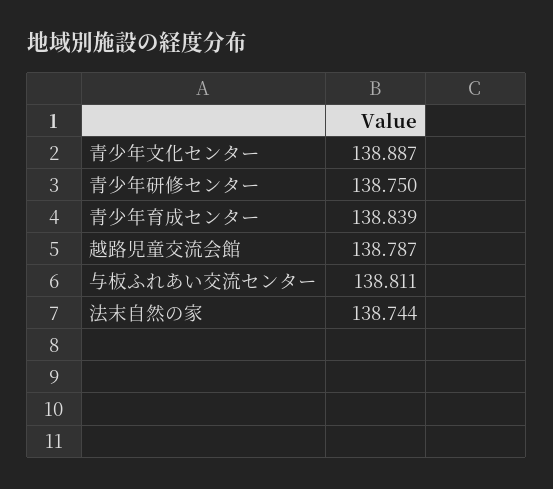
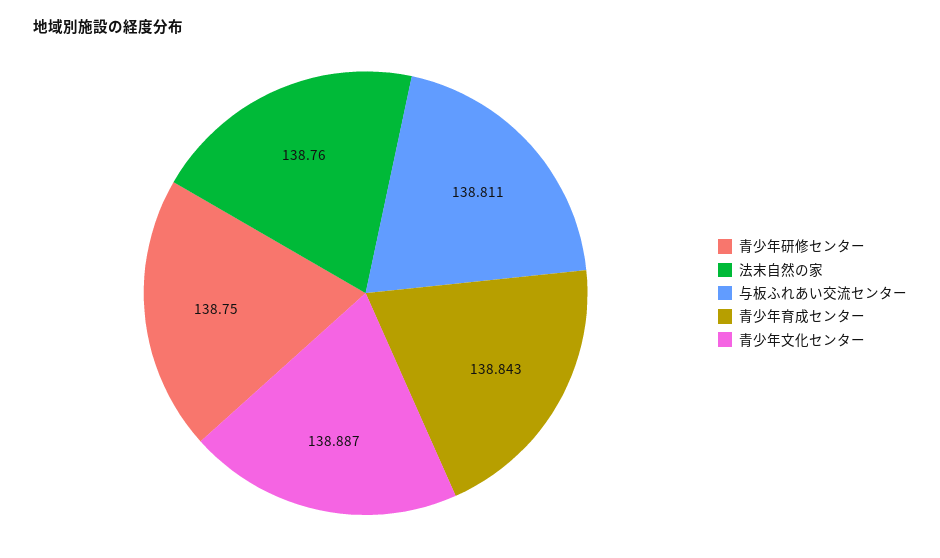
青少年育成センター: 138.839 -> 138.843
越路児童交流会館: 138.787 -> none
法末自然の家: 138.744 -> 138.76

